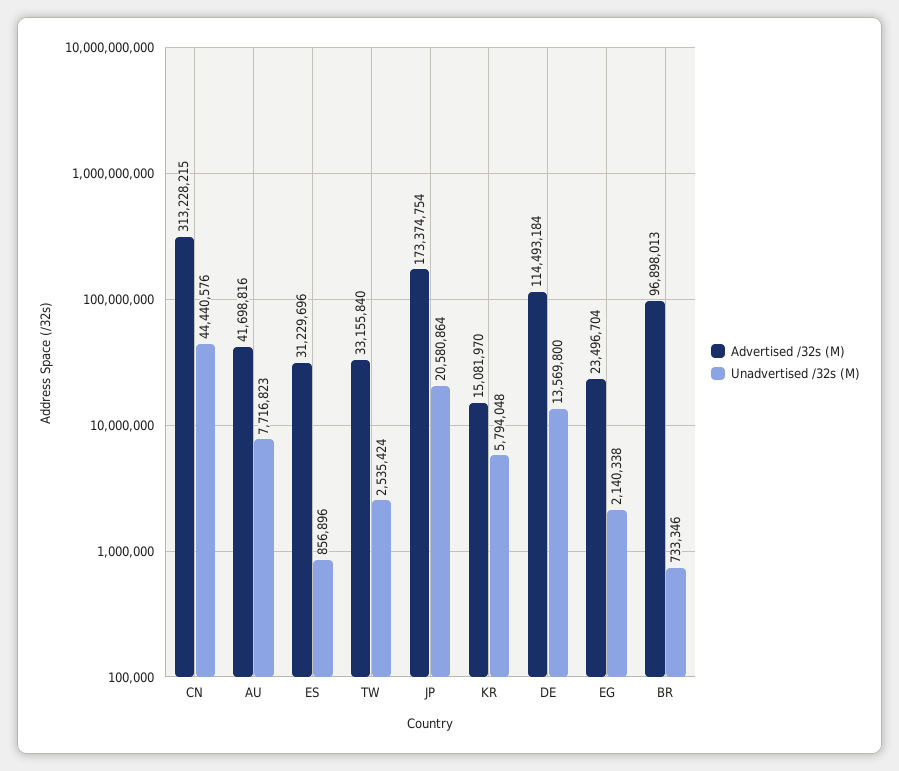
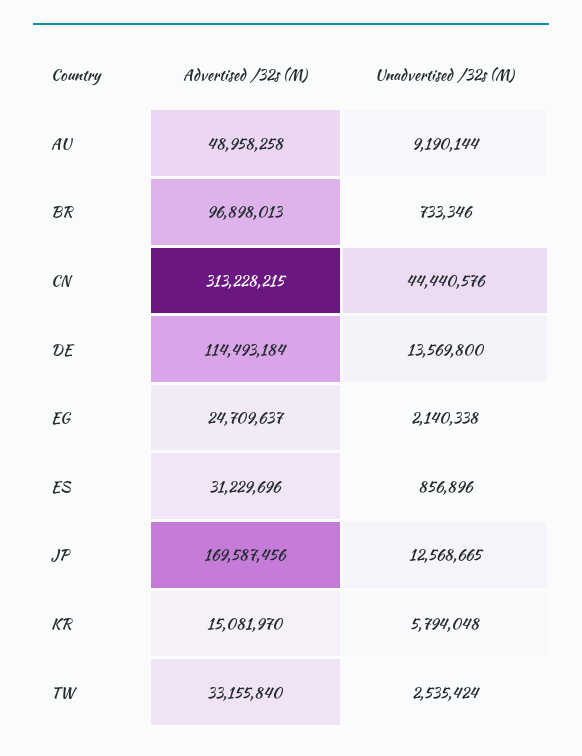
Advertised /32s (M), AU: 41698816 -> 48958258
Unadvertised /32s (M), AU: 7716823 -> 9190144
Advertised /32s (M), JP: 173374754 -> 169587456
Unadvertised /32s (M), JP: 20580864 -> 12568665
Advertised /32s (M), EG: 23496704 -> 24709637

